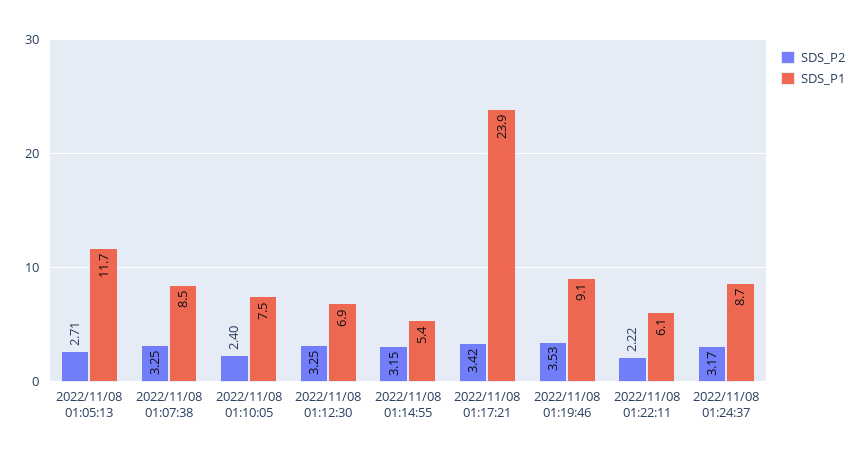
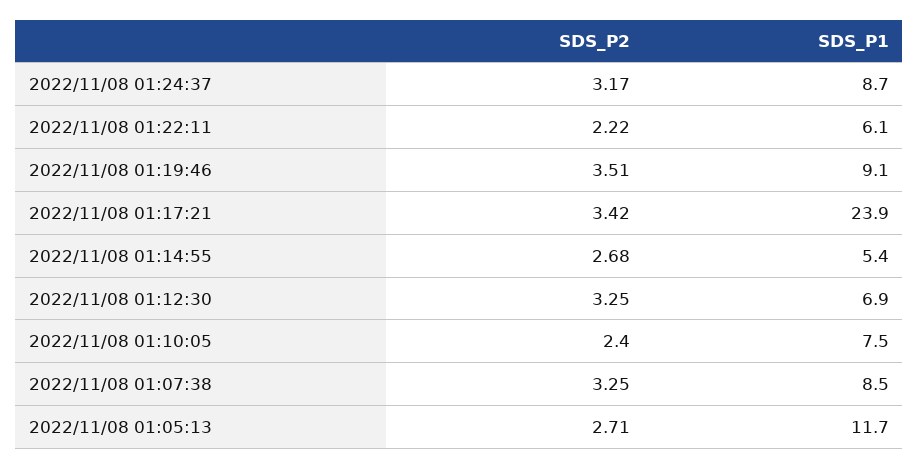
SDS_P2, 2022/11/08 01:14:55: 3.15 -> 2.68
SDS_P2, 2022/11/08 01:19:46: 3.53 -> 3.51

